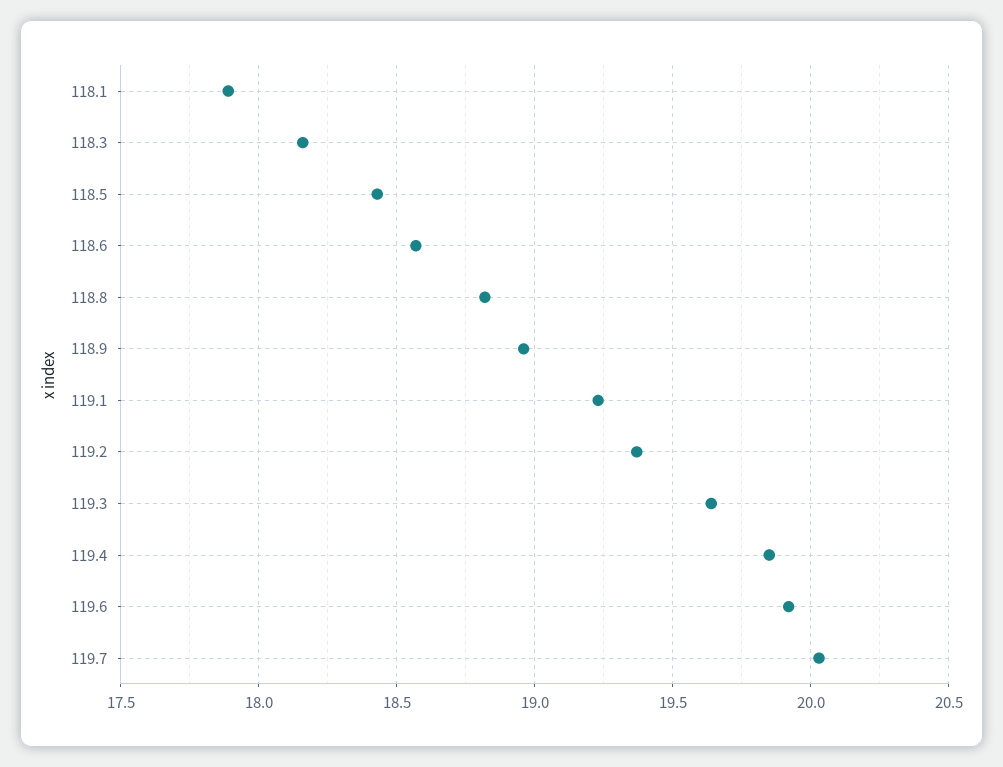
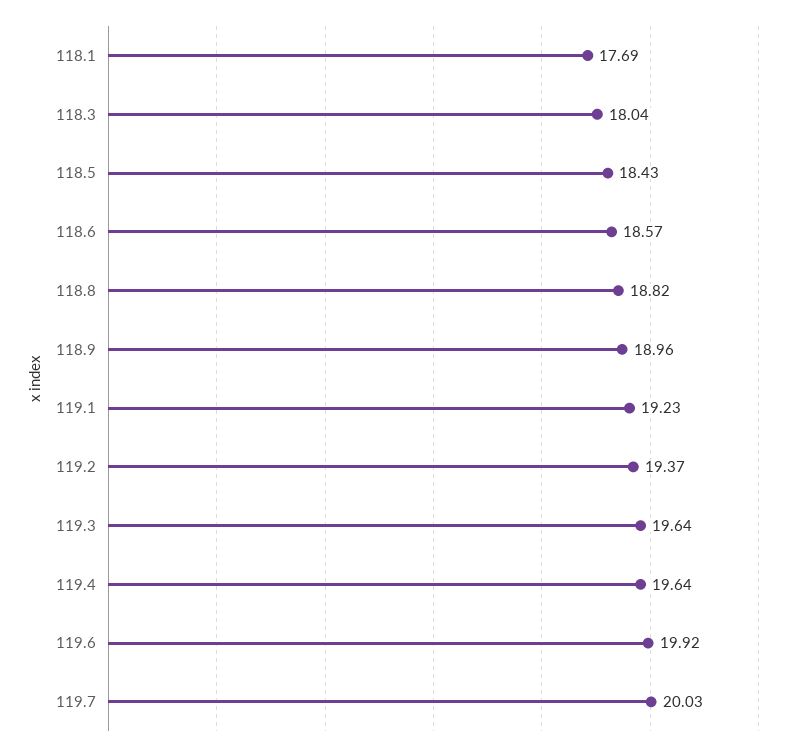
118.1: 17.9 -> 17.69
118.3: 18.15 -> 18.04
119.4: 19.85 -> 19.64

